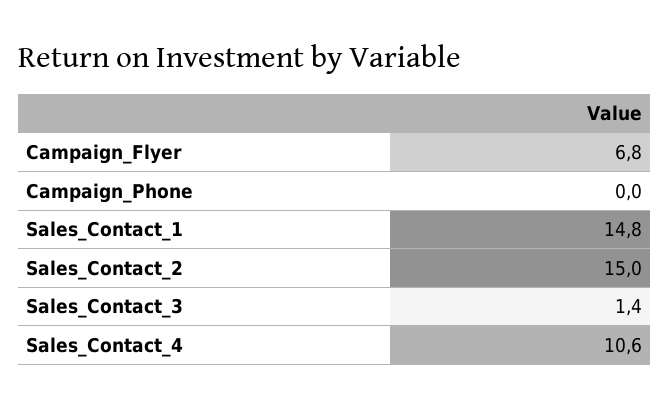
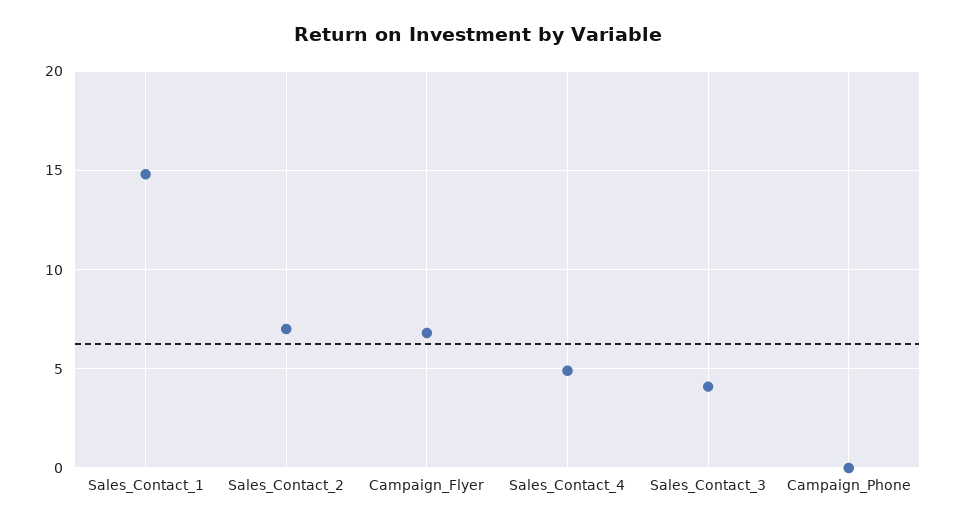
Sales_Contact_2: 15 -> 7
Sales_Contact_3: 1.4 -> 4
Sales_Contact_4: 10.6 -> 5

